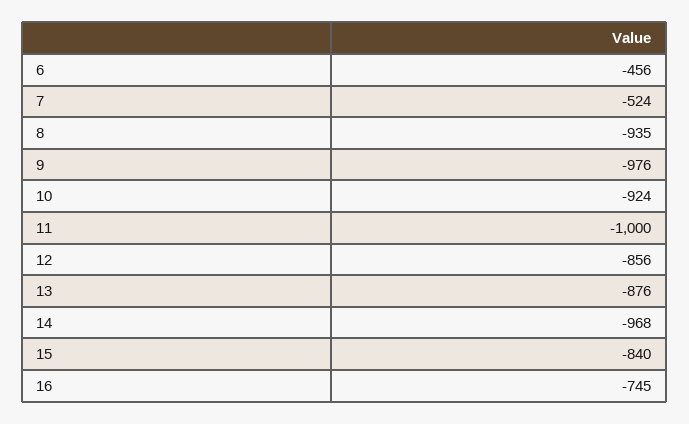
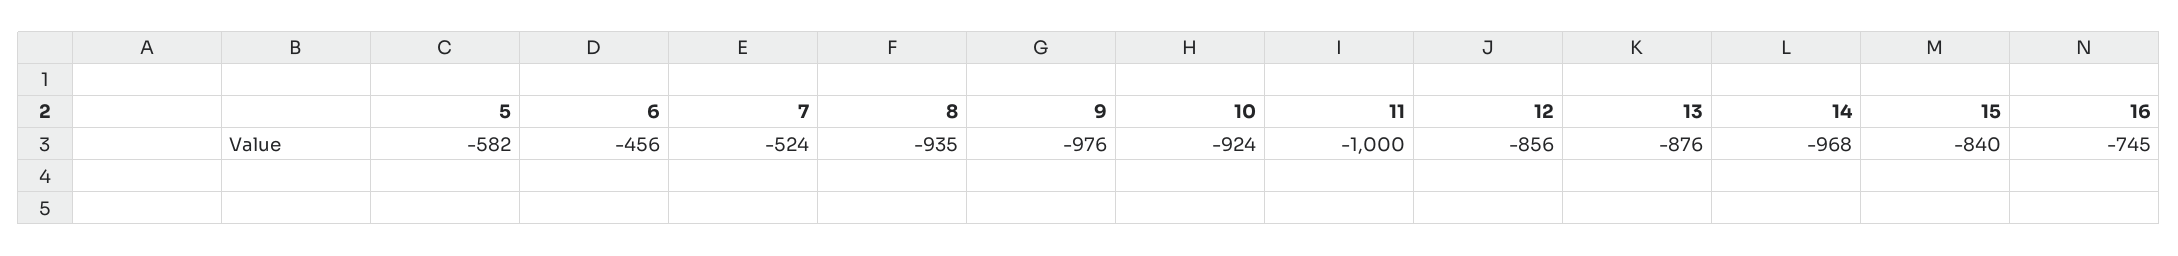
5: none -> -582

